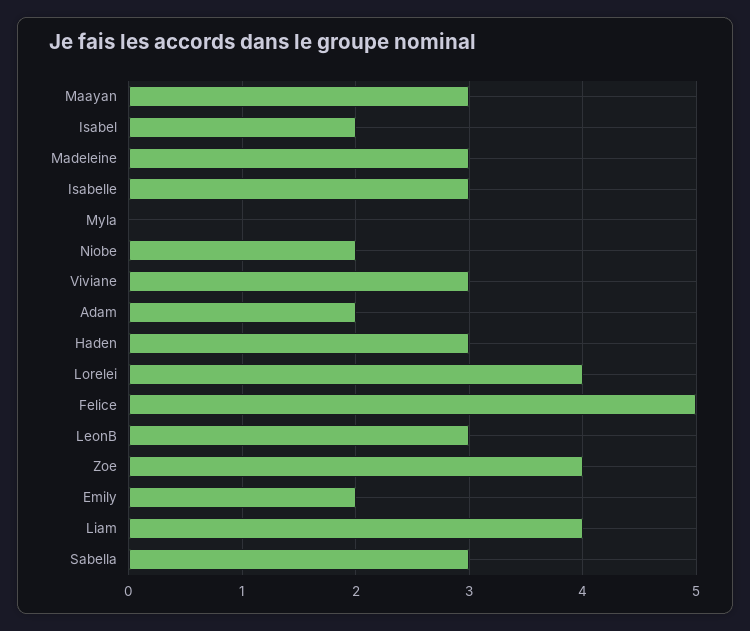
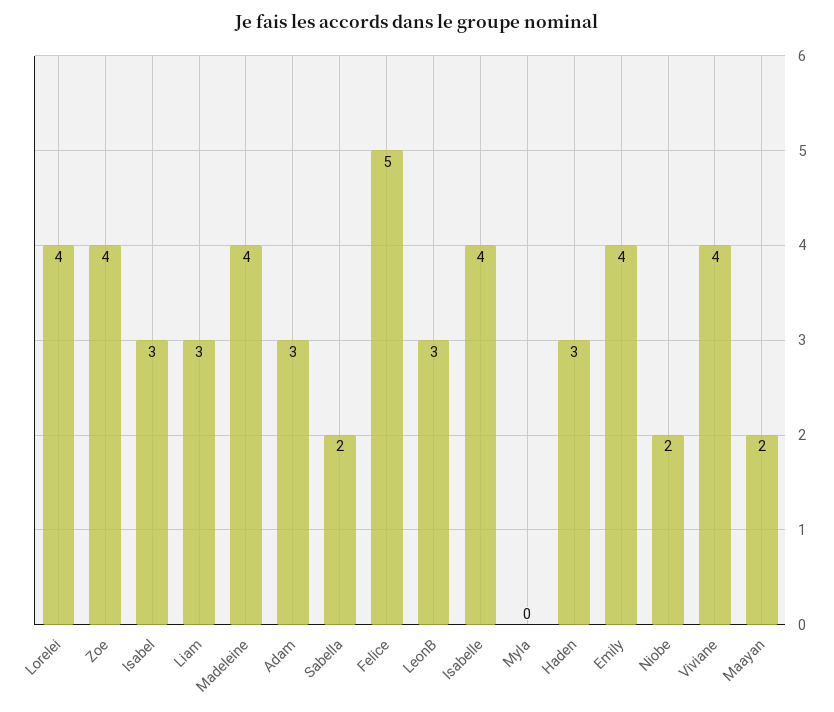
Maayan: 3 -> 2
Isabel: 2 -> 3
Madeleine: 3 -> 4
Isabelle: 3 -> 4
Viviane: 3 -> 4
Adam: 2 -> 3
Emily: 2 -> 4
Liam: 4 -> 3
Sabella: 3 -> 2

